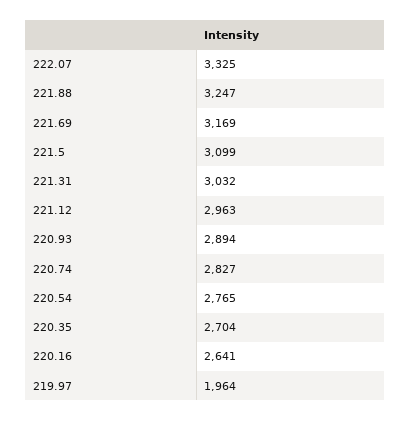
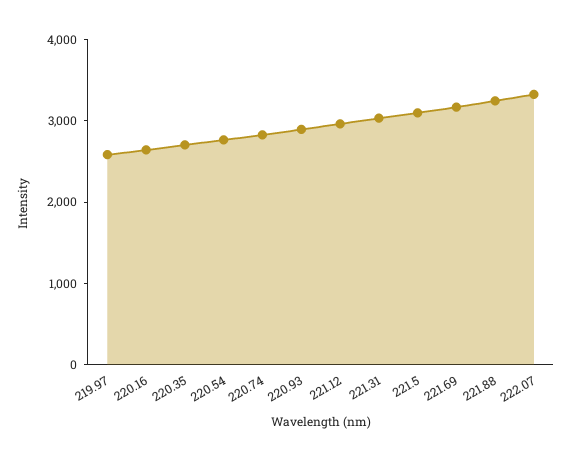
219.97: 1964 -> 2600

